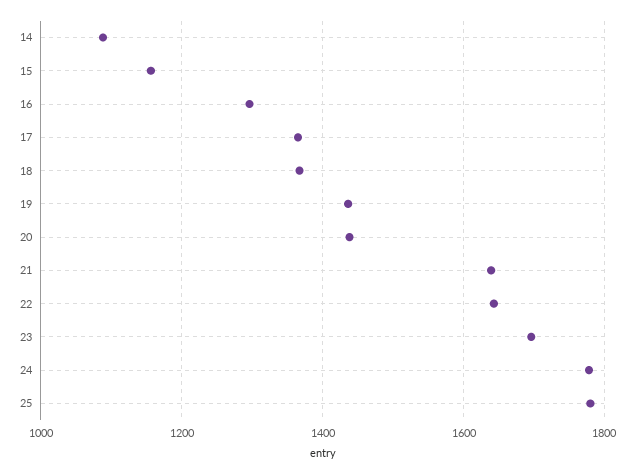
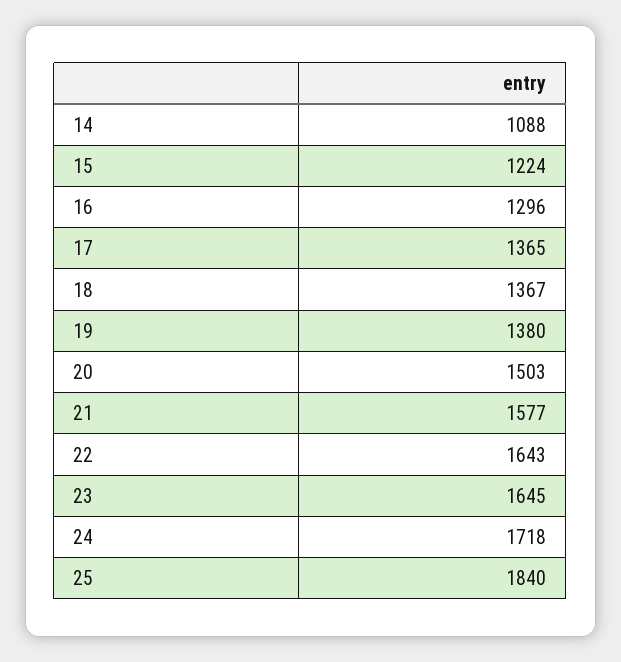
15: 1160 -> 1224
19: 1440 -> 1380
20: 1440 -> 1503
21: 1640 -> 1577
23: 1700 -> 1645
24: 1780 -> 1718
25: 1780 -> 1840

